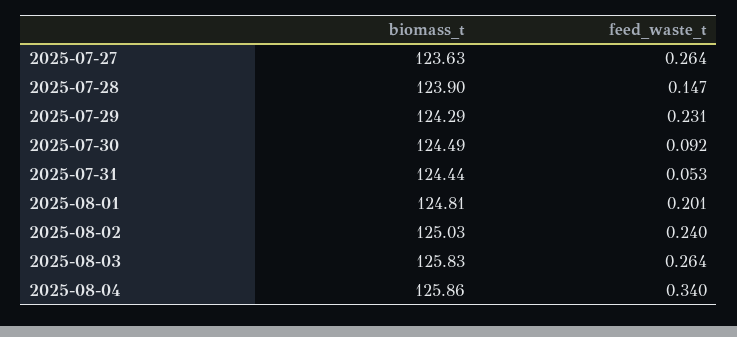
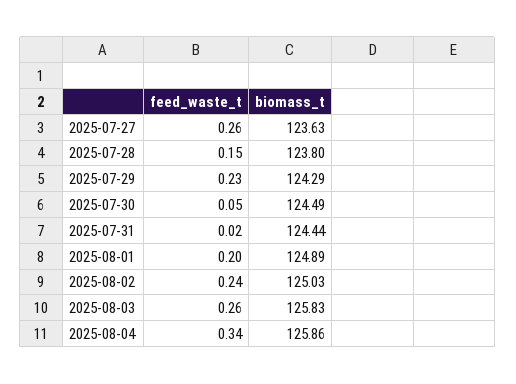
biomass_t, 2025-07-28: 123.9 -> 123.8
feed_waste_t, 2025-07-30: 0.092 -> 0.05
feed_waste_t, 2025-07-31: 0.053 -> 0.02
biomass_t, 2025-08-01: 124.81 -> 124.89

